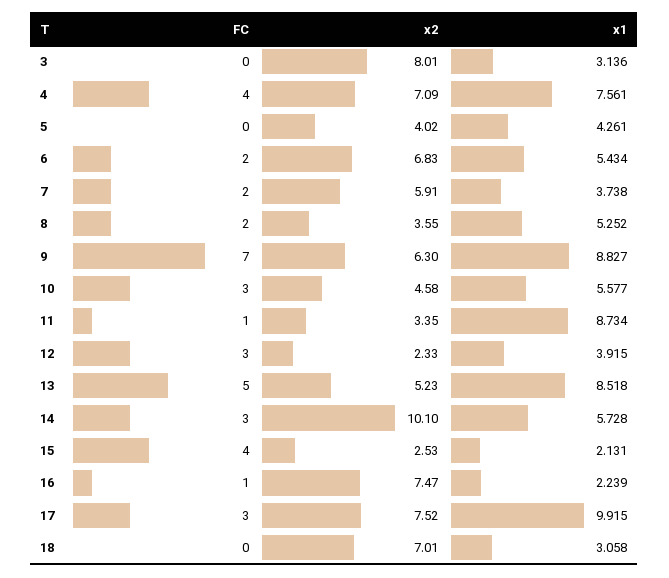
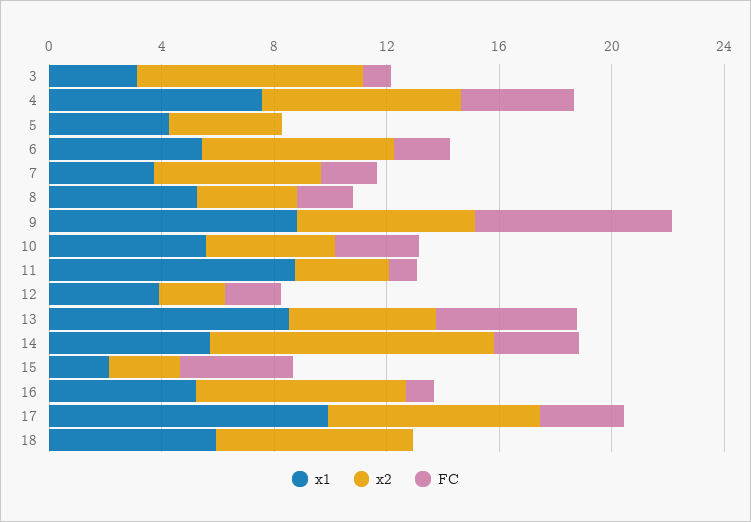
FC, 3: 0 -> 1
FC, 12: 3 -> 2
x1, 16: 2.239 -> 5
x1, 18: 3.058 -> 6

